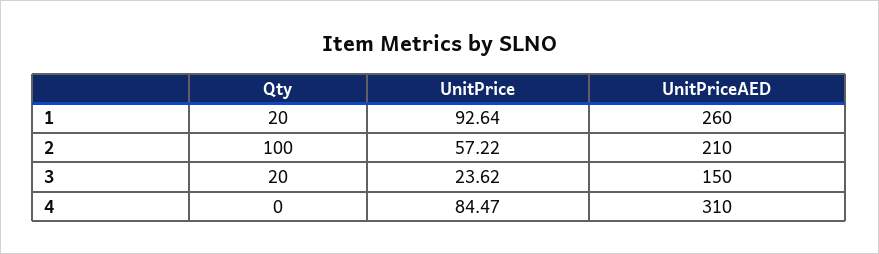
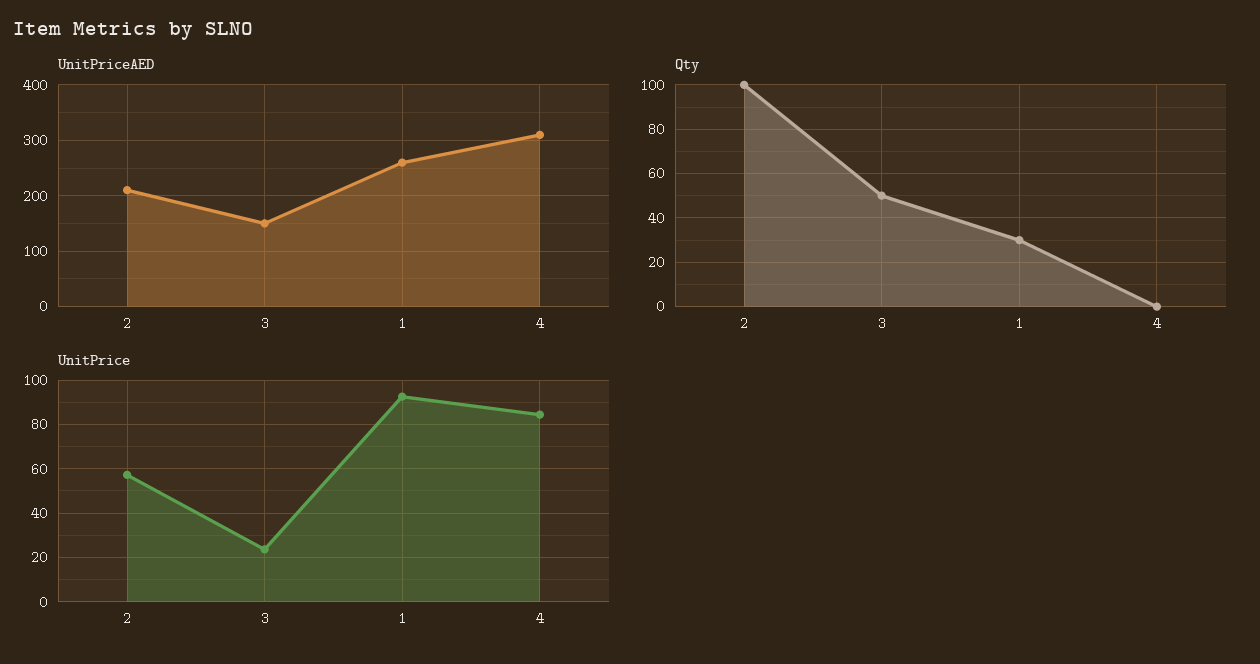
Qty, 1: 20 -> 30
Qty, 3: 20 -> 50

